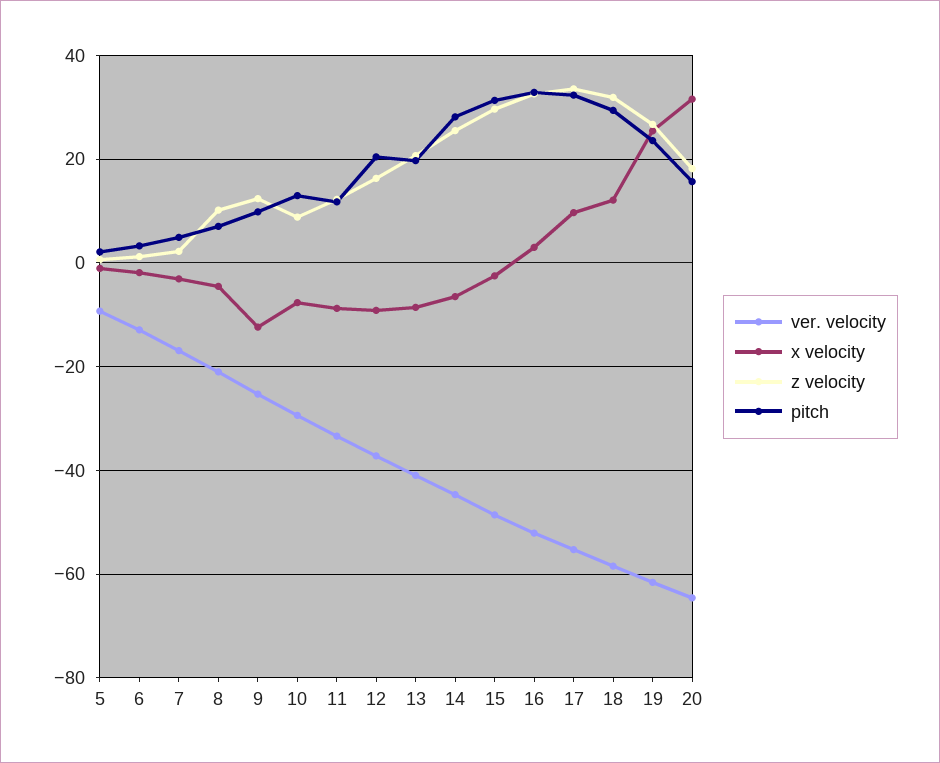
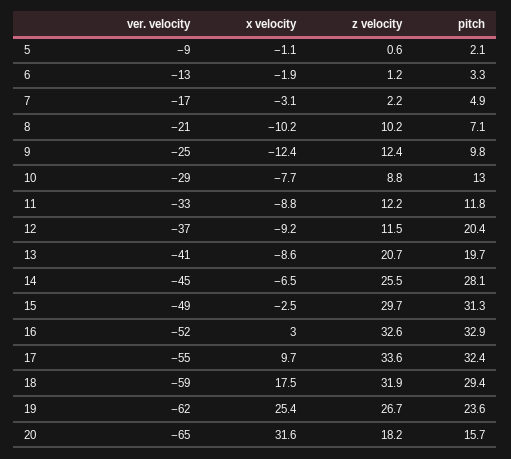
x velocity, 8: -4 -> -10.2
z velocity, 12: 16 -> 11.5
x velocity, 18: 12 -> 17.5

